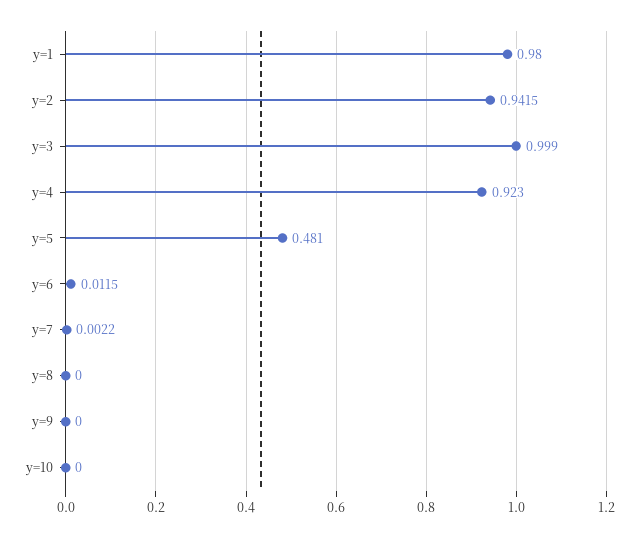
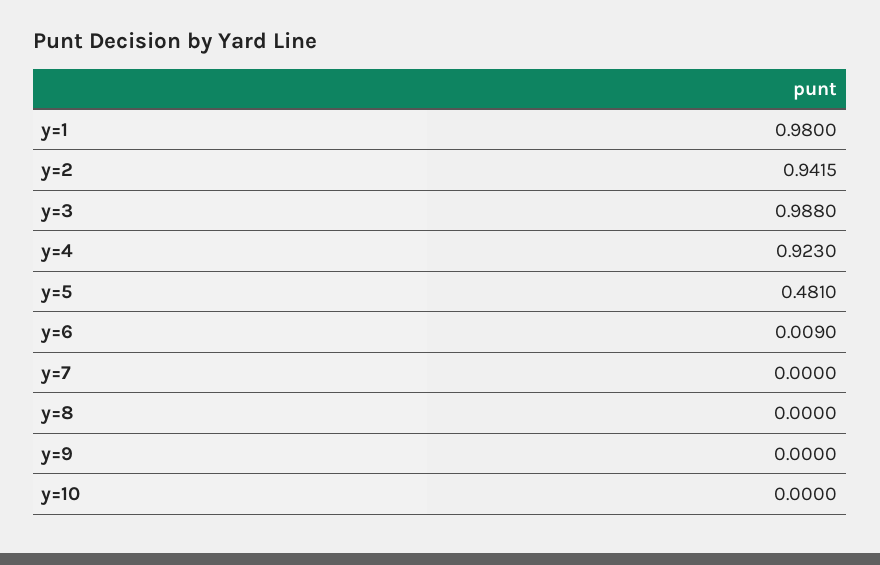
y=3: 0.999 -> 0.988
y=6: 0.0115 -> 0.009
y=7: 0.0022 -> 0

